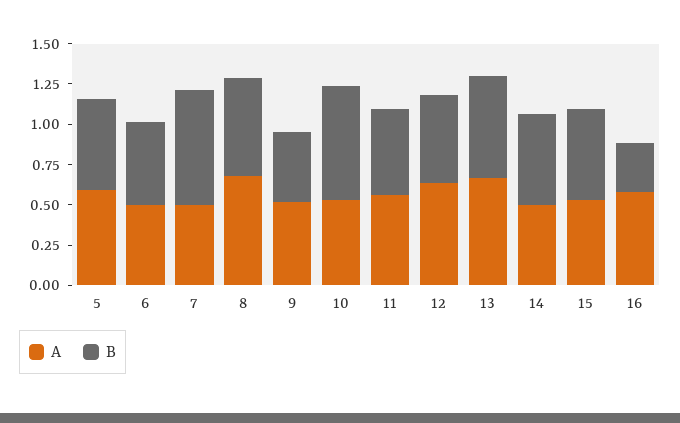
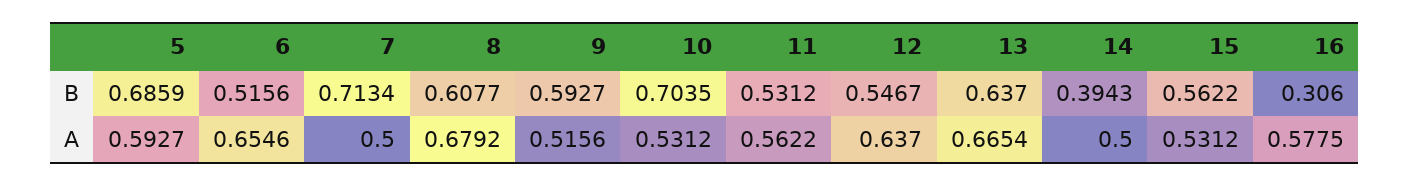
B, 5: 0.55 -> 0.6859
A, 6: 0.5 -> 0.6546
B, 9: 0.45 -> 0.5927
B, 14: 0.55 -> 0.3943

